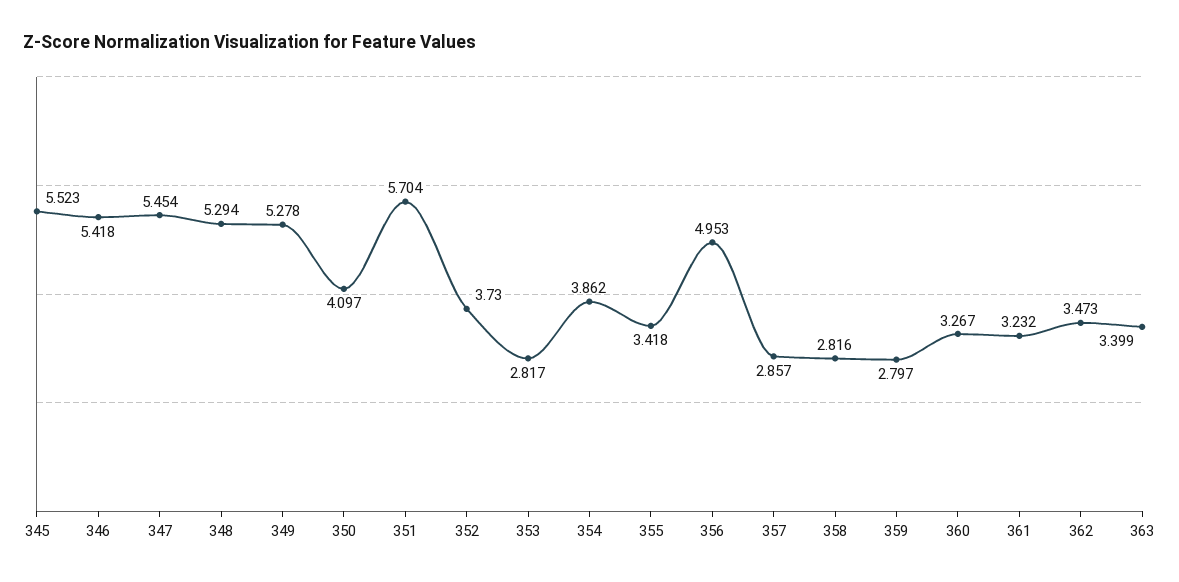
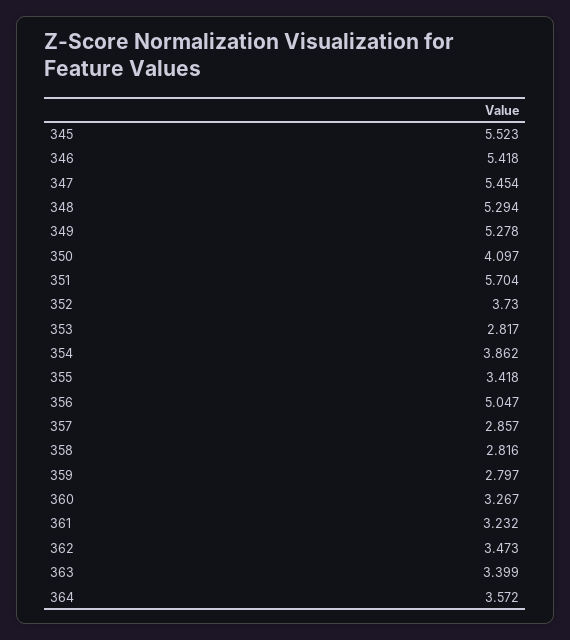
356: 4.953 -> 5.047
364: none -> 3.572

